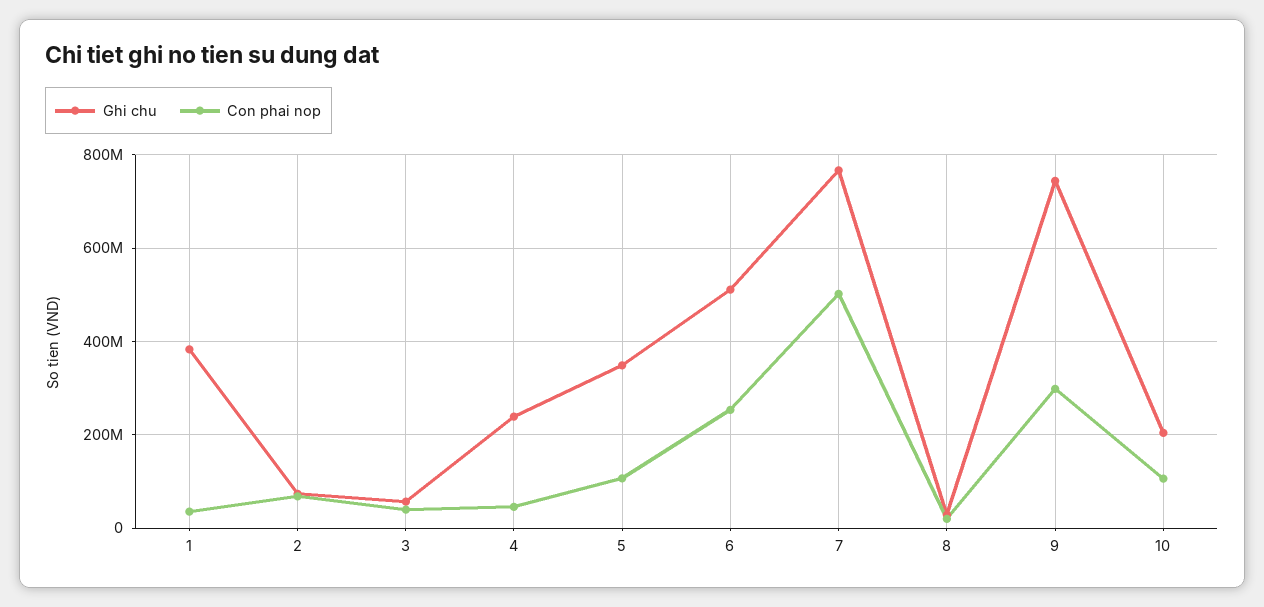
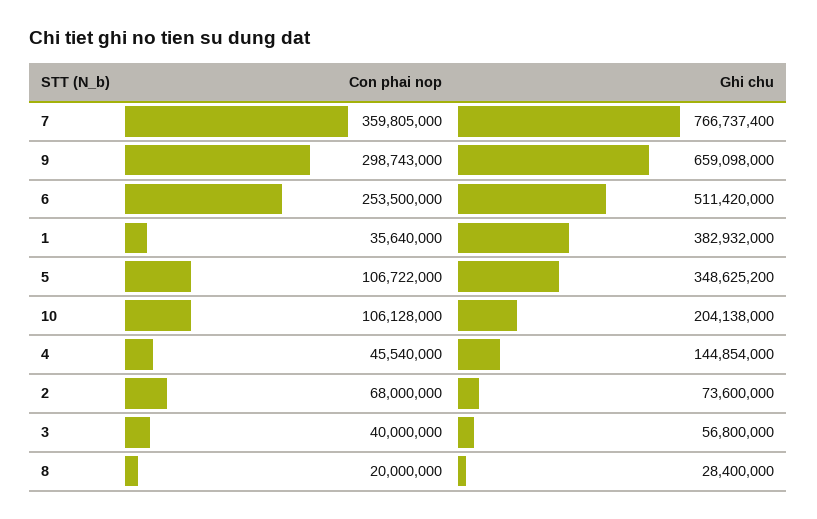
Ghi chu, 4: 240000000 -> 144854000
Con phai nop, 7: 500000000 -> 359805000
Ghi chu, 9: 740000000 -> 659098000

